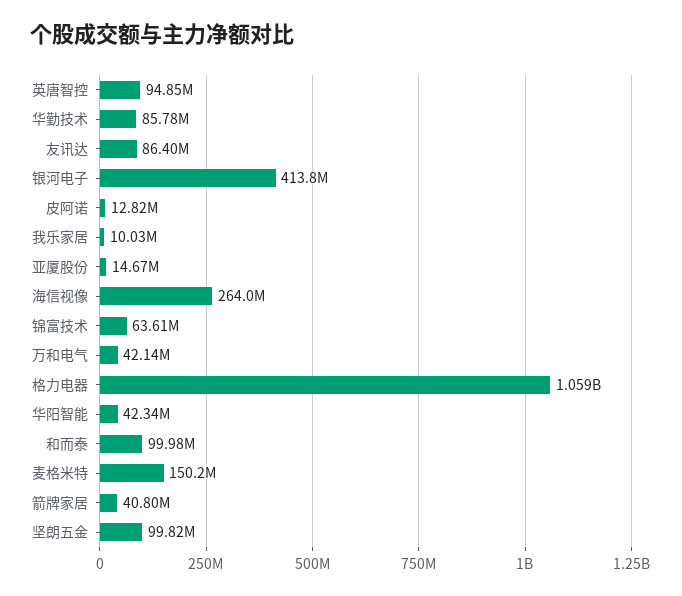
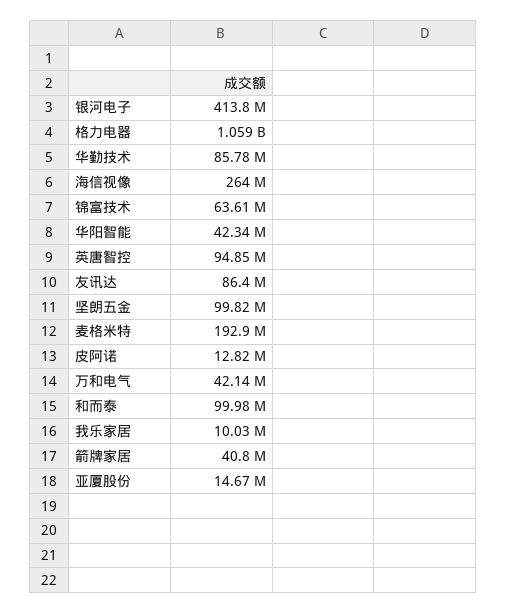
麦格米特: 150200000 -> 192900000

